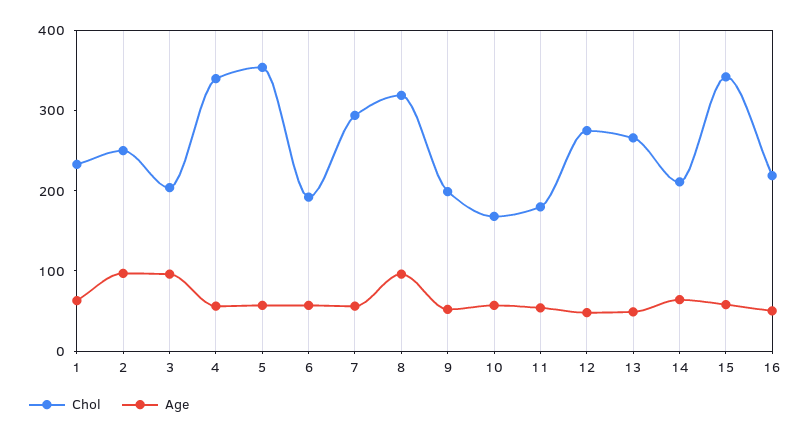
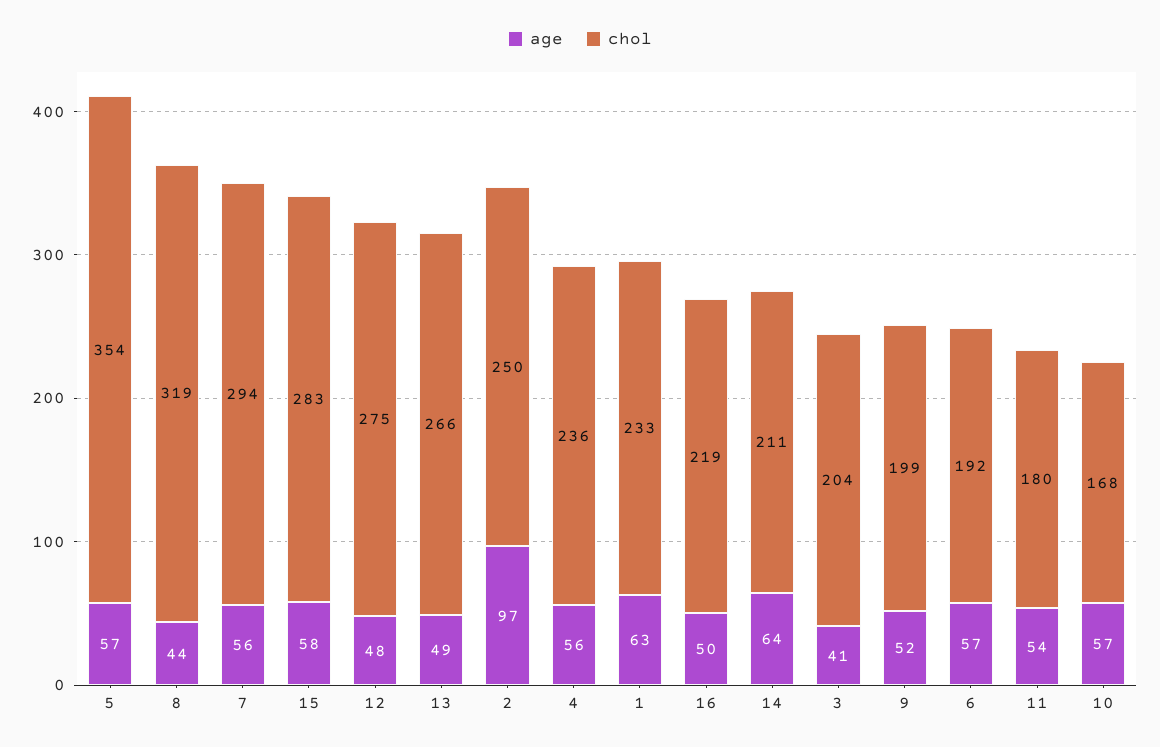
Age, 3: 100 -> 41
Chol, 4: 340 -> 236
Age, 8: 100 -> 44
Chol, 15: 340 -> 283

